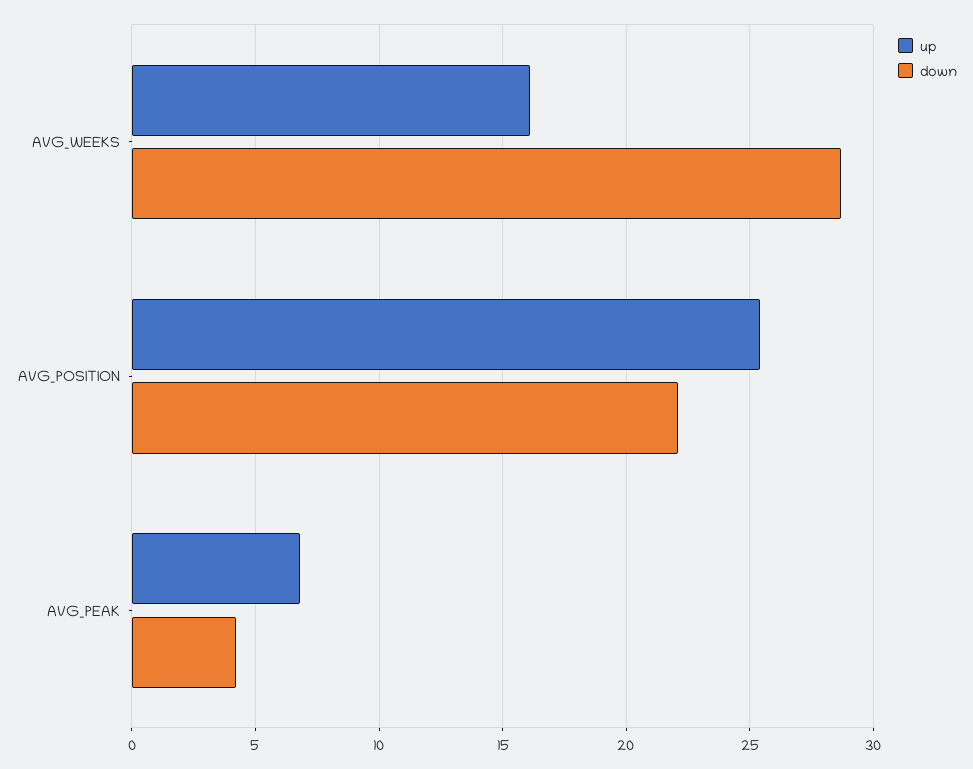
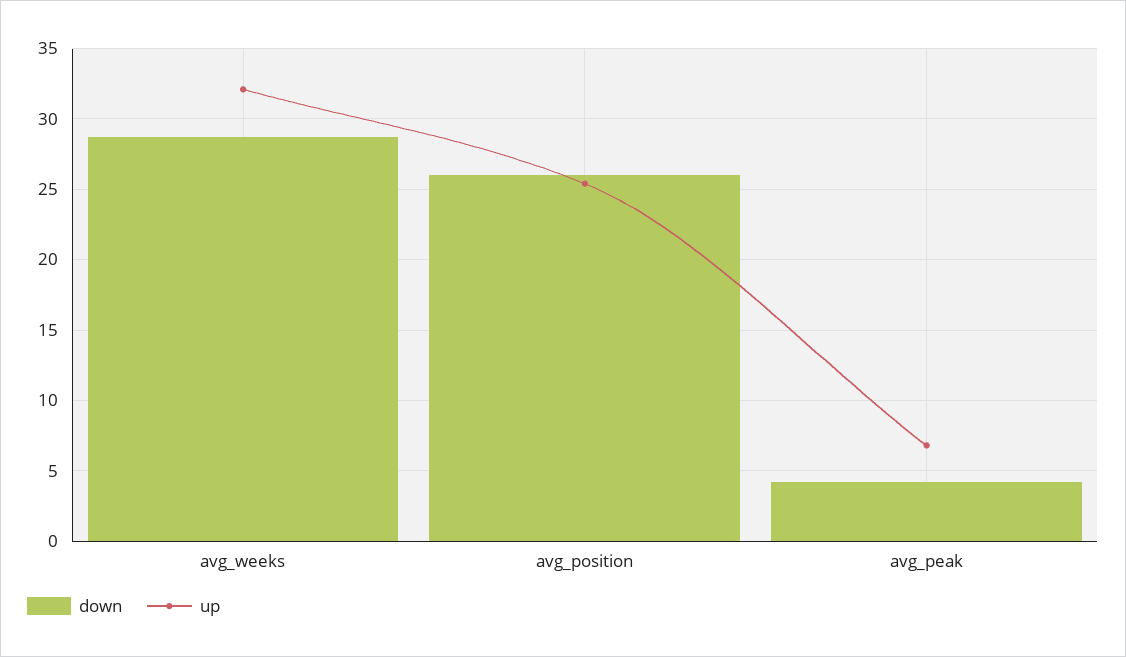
up, AVG_WEEKS: 16 -> 32
down, AVG_POSITION: 22 -> 26

